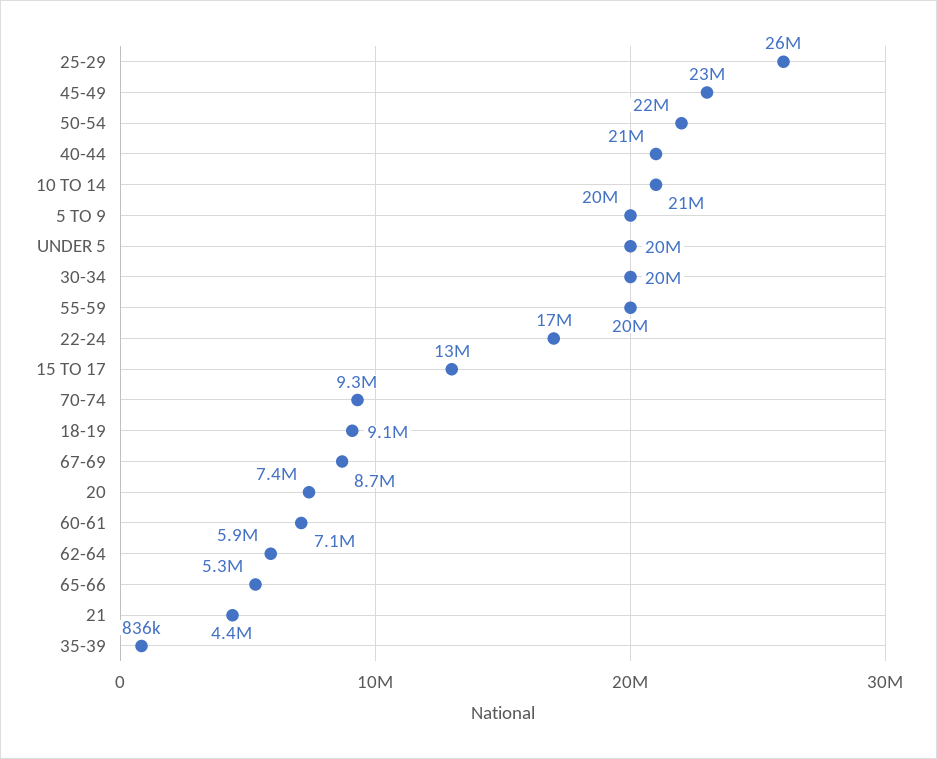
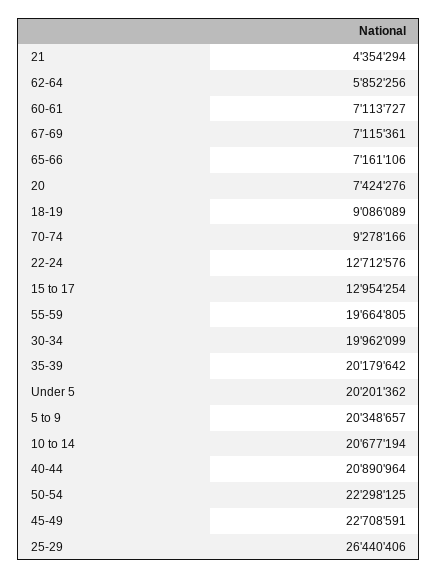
22-24: 17000000 -> 12712576
67-69: 8700000 -> 7115361
65-66: 5300000 -> 7161106
35-39: 836000 -> 20179642

